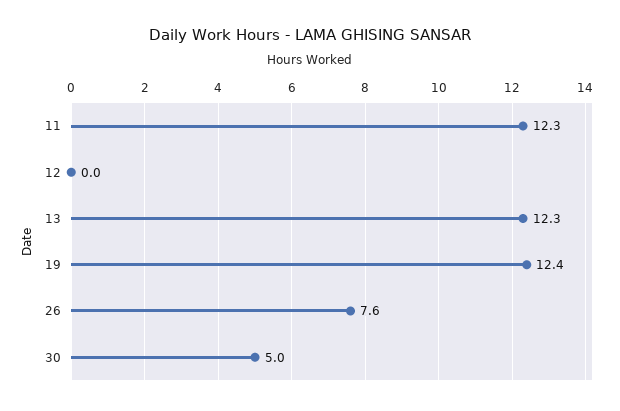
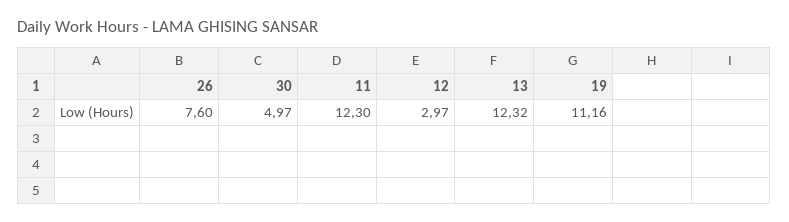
12: 0 -> 2.97
19: 12.4 -> 11.16

